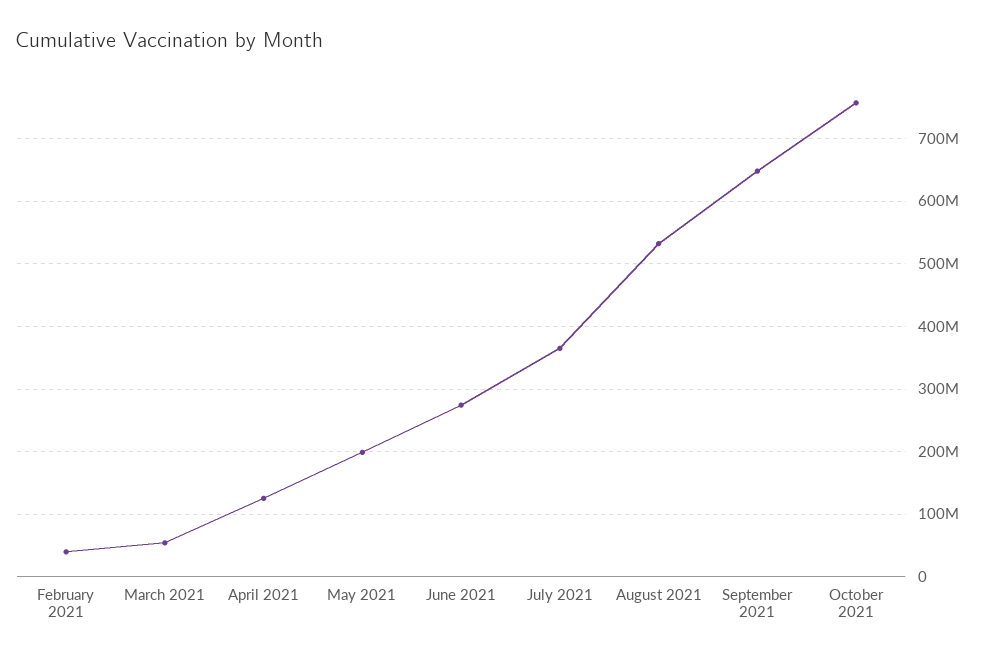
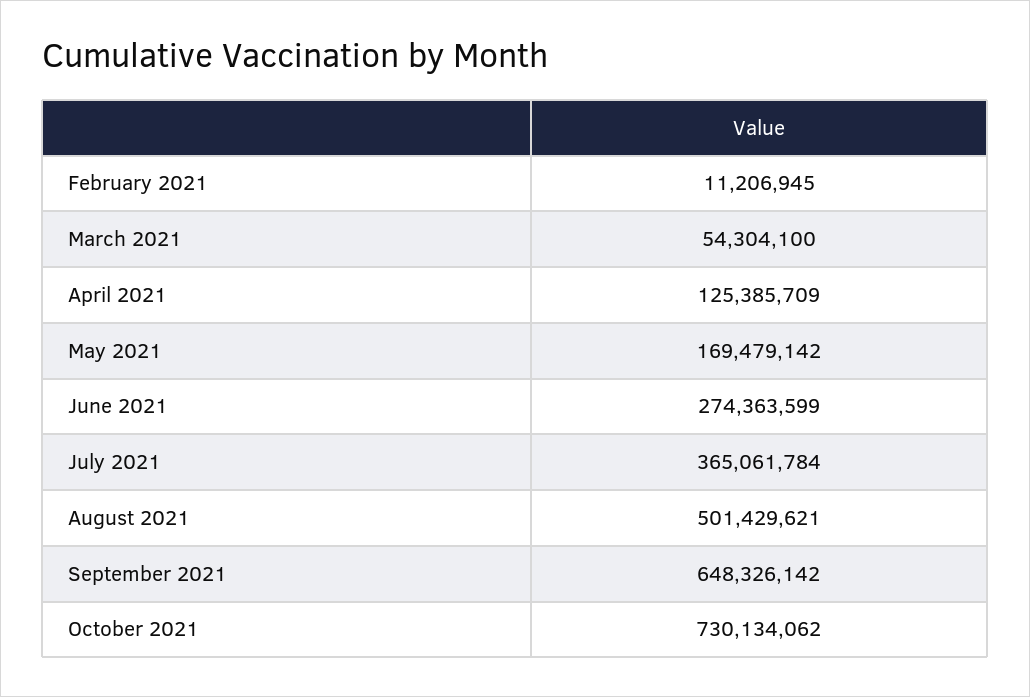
February 2021: 40000000 -> 11206945
May 2021: 200000000 -> 169479142
August 2021: 530000000 -> 501429621
October 2021: 760000000 -> 730134062

